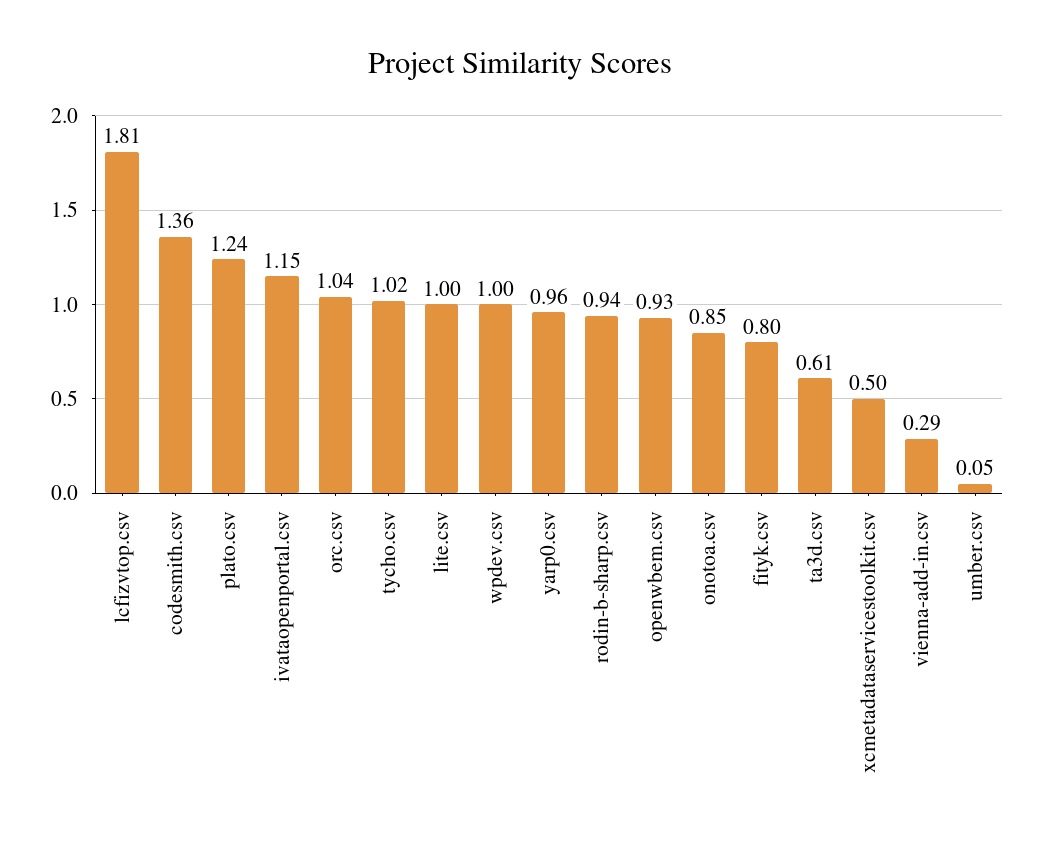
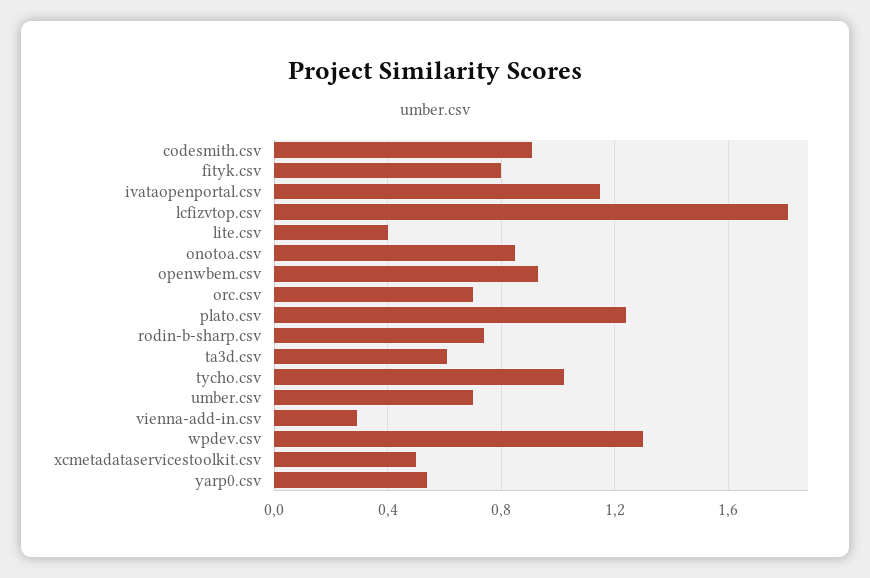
codesmith.csv: 1.36 -> 0.9
orc.csv: 1.04 -> 0.7
lite.csv: 1 -> 0.4
wpdev.csv: 1 -> 1.3
yarp0.csv: 0.96 -> 0.55
rodin-b-sharp.csv: 0.94 -> 0.75
umber.csv: 0.05 -> 0.7

